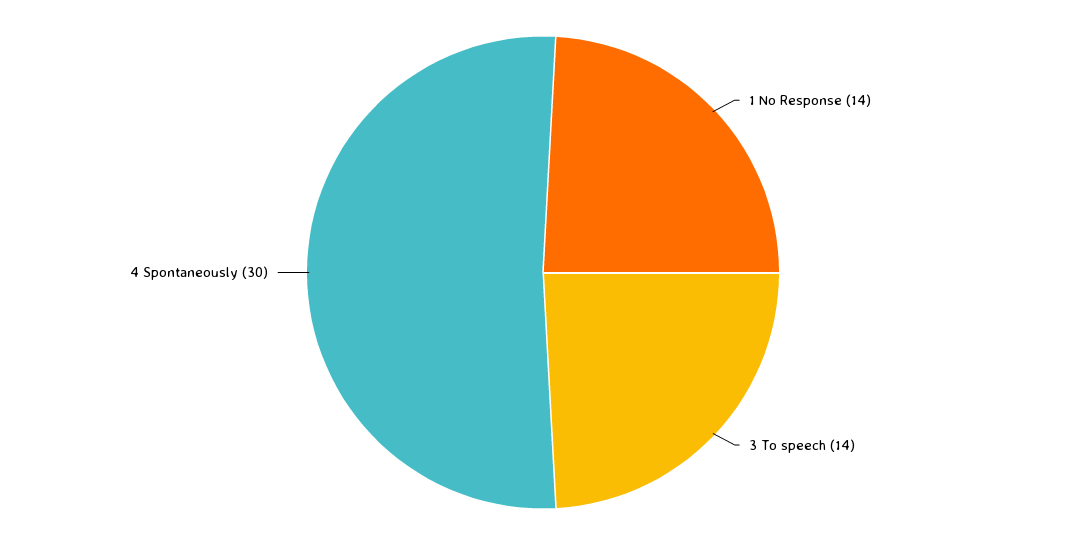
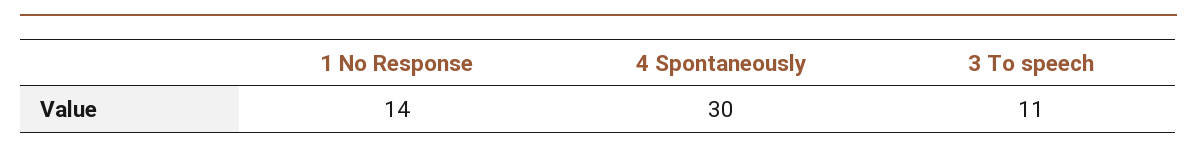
3 To speech: 14 -> 11

